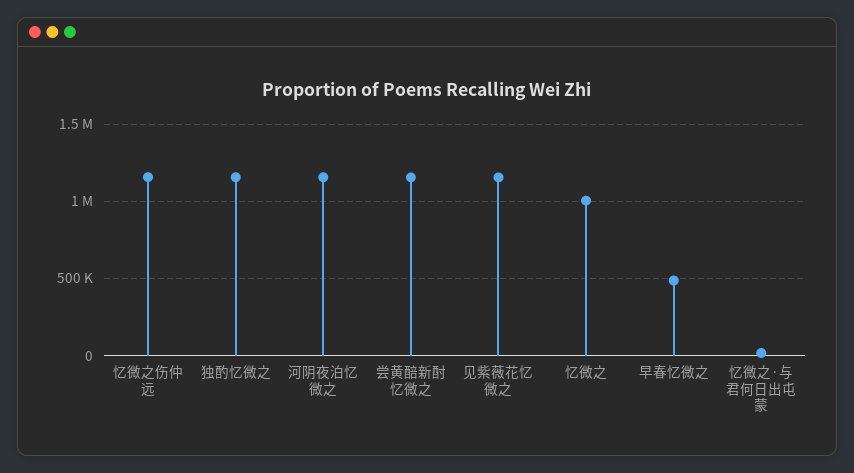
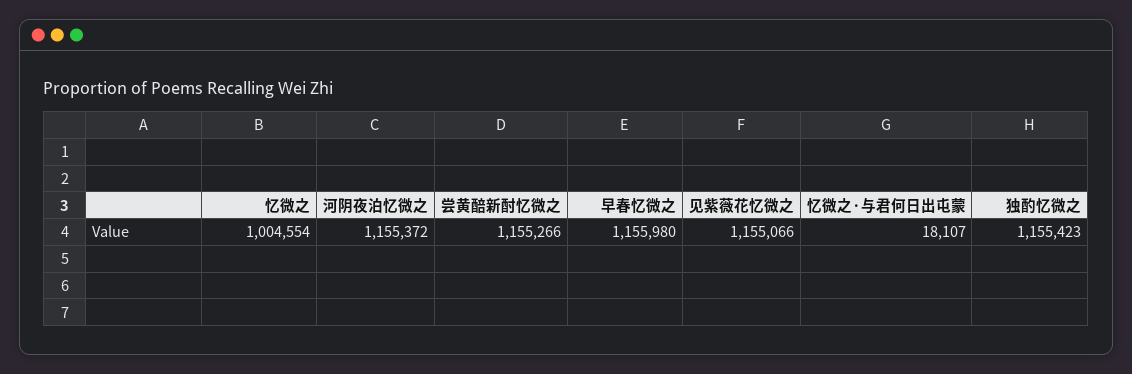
忆微之伤仲远: 1150000 -> none
早春忆微之: 500000 -> 1155980

